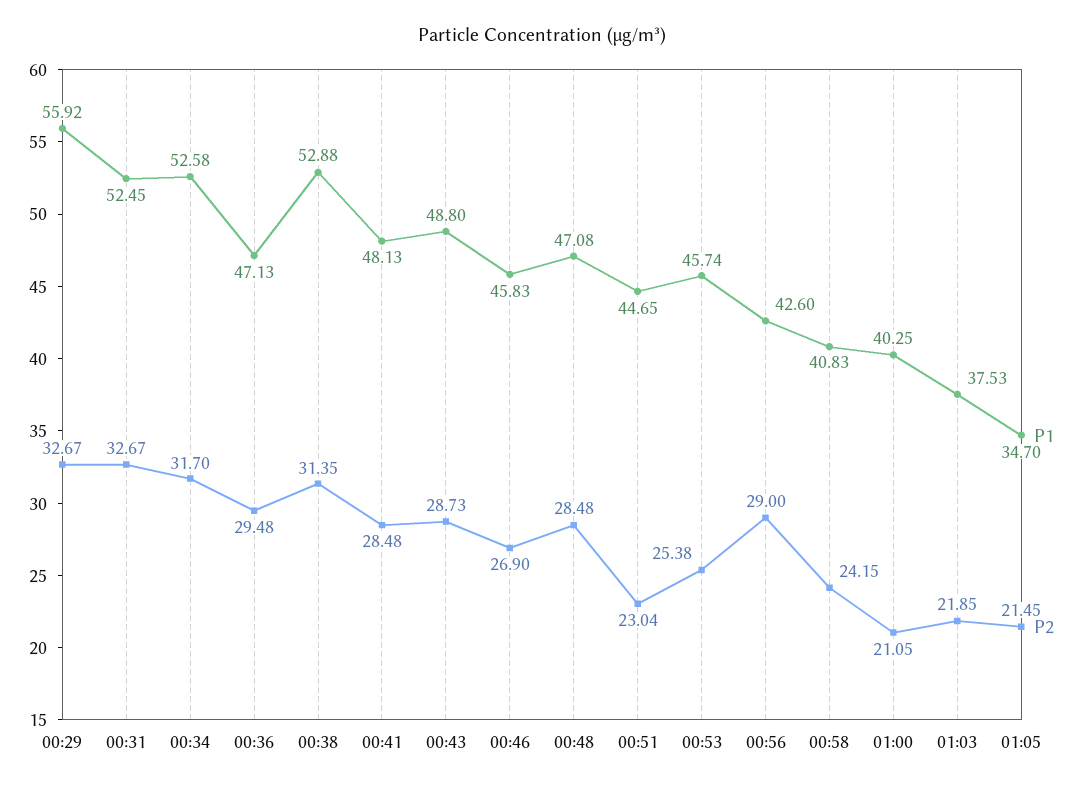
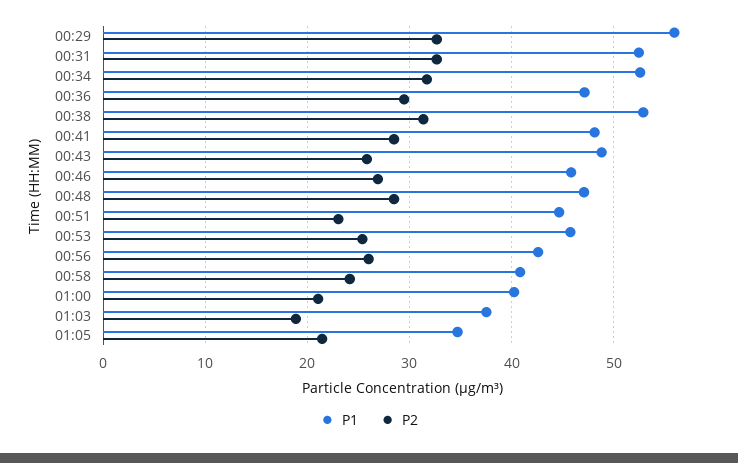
P2, 00:43: 28.73 -> 26
P2, 00:56: 29 -> 26
P2, 01:03: 21.85 -> 19

